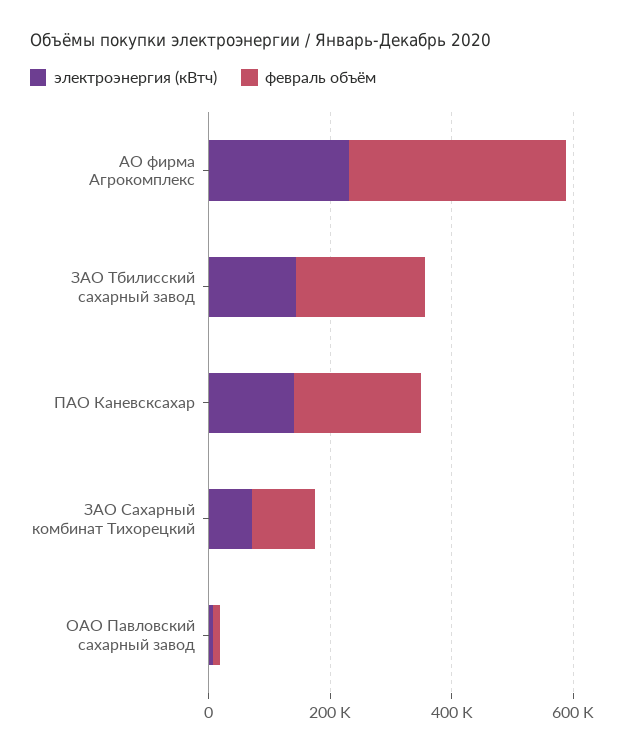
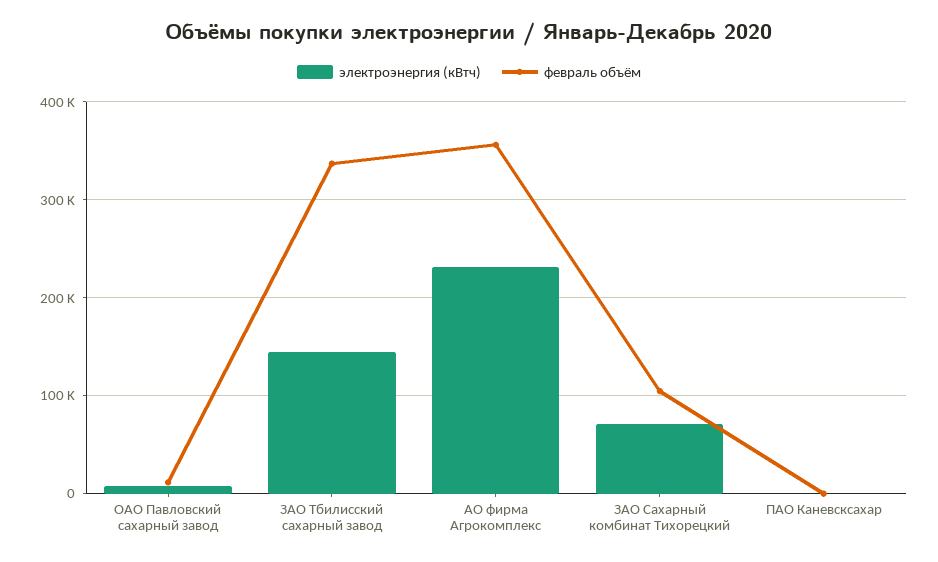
февраль объём, ЗАО Тбилисский сахарный завод: 200000 -> 340000
электроэнергия (кВтч), ПАО Каневсксахар: 150000 -> 0
февраль объём, ПАО Каневсксахар: 200000 -> 0

